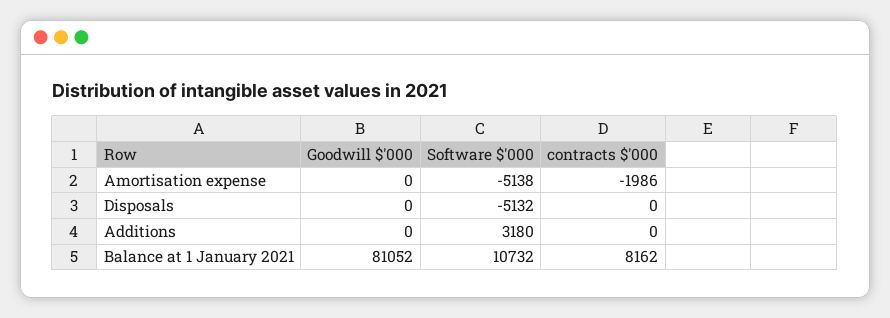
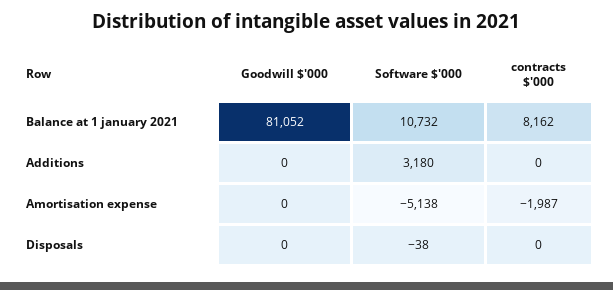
contracts $'000, Amortisation expense: -1986 -> -1987
Software $'000, Disposals: -5132 -> -38

